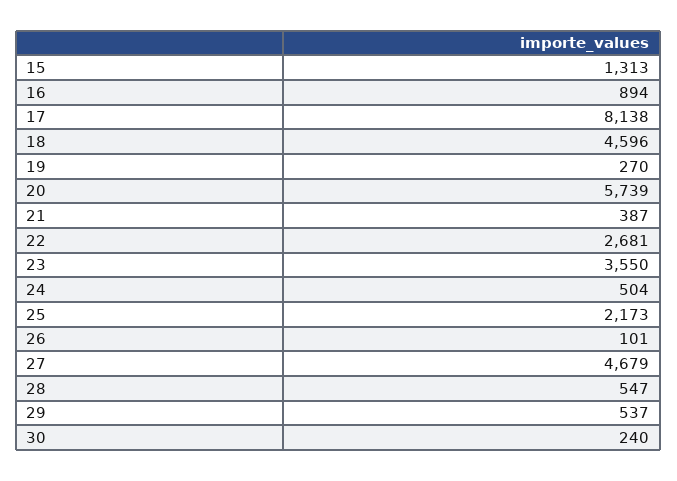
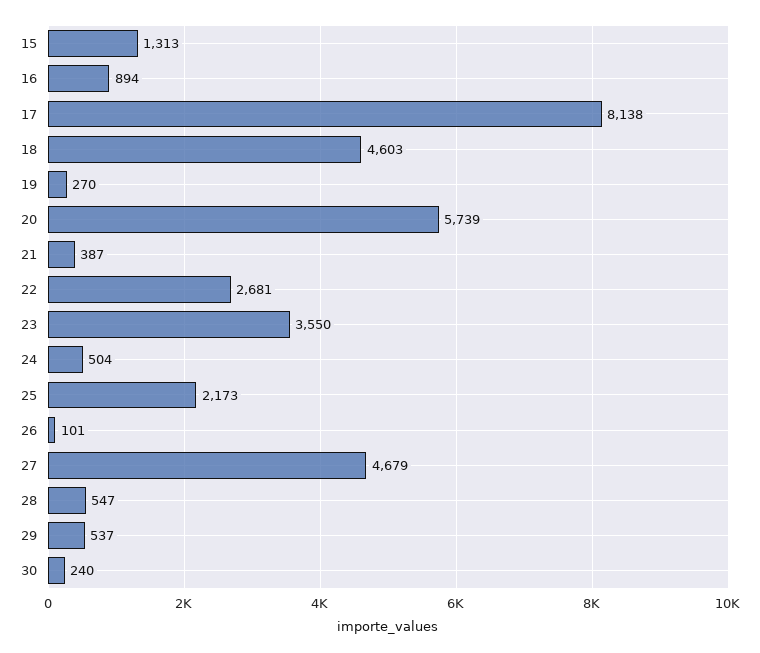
18: 4596 -> 4603

